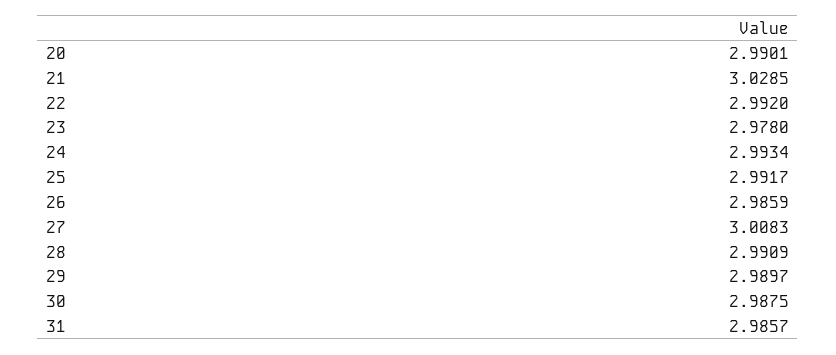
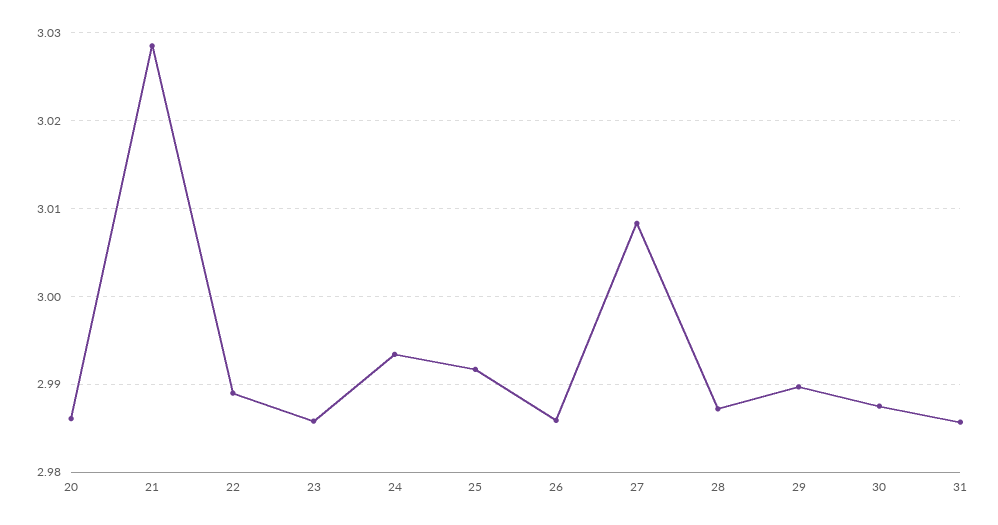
20: 2.9901 -> 2.986
22: 2.992 -> 2.989
23: 2.978 -> 2.986
28: 2.9909 -> 2.987

